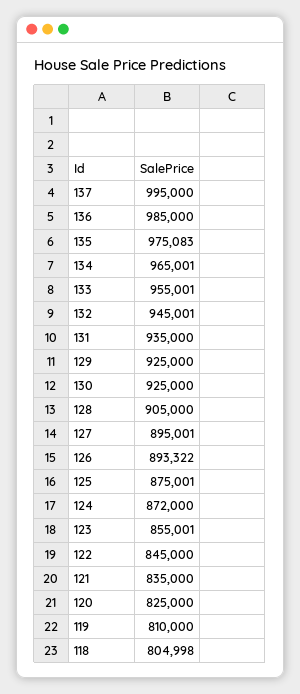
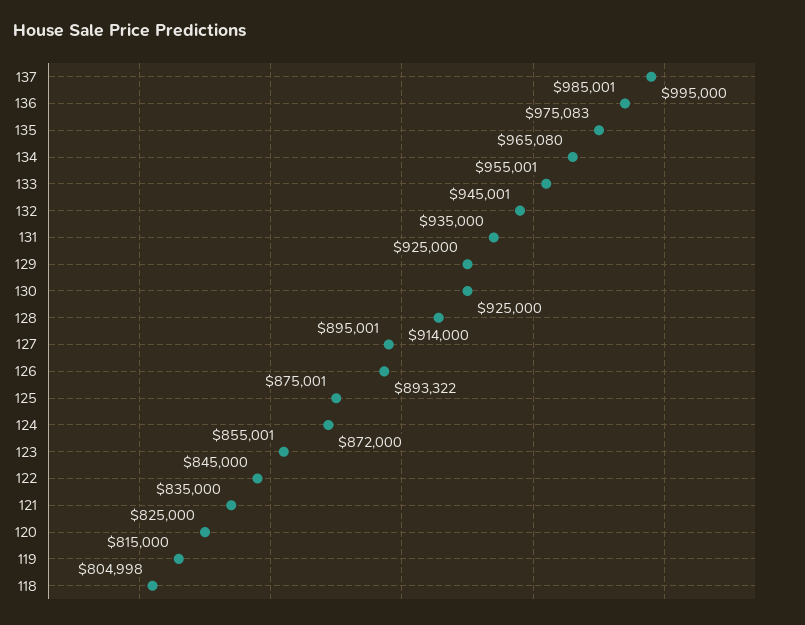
136: 985000 -> 985001
134: 965001 -> 965080
128: 905000 -> 914000
119: 810000 -> 815000

